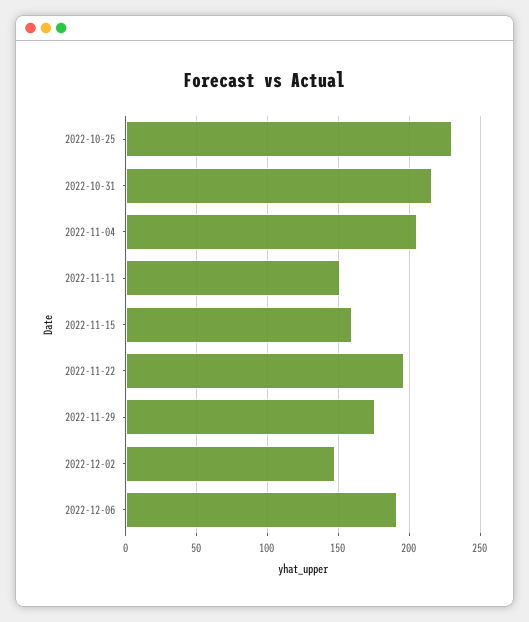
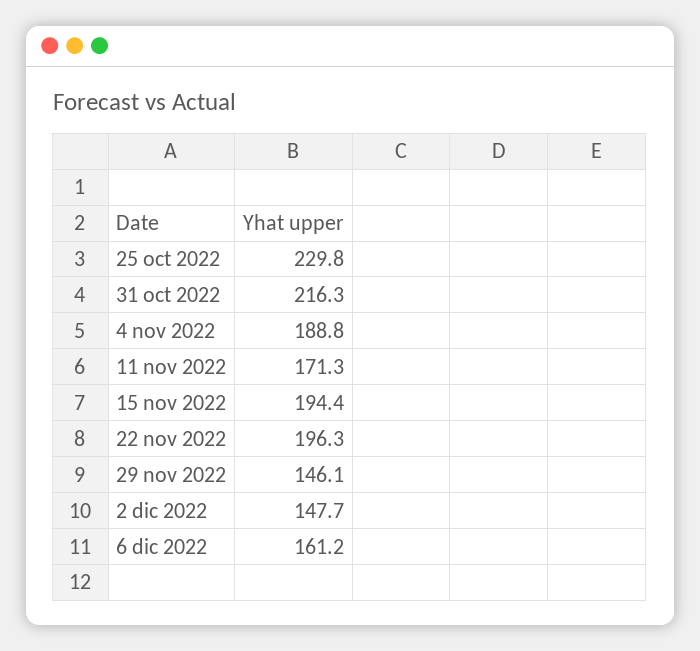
2022-11-04: 205 -> 188.8
2022-11-11: 150 -> 171.3
2022-11-15: 160 -> 194.4
2022-11-29: 175 -> 146.1
2022-12-06: 190 -> 161.2

